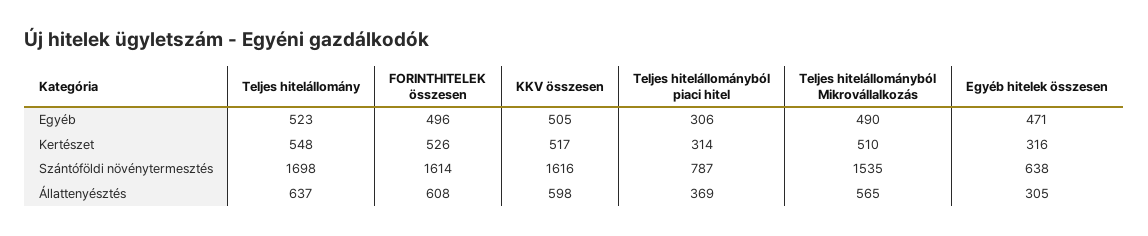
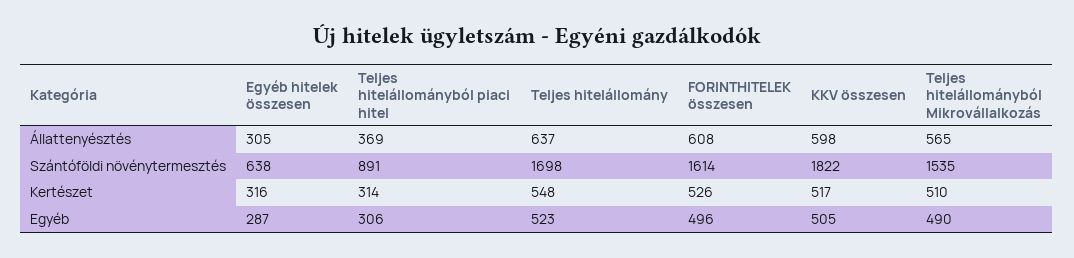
Egyéb hitelek összesen, Egyéb: 471 -> 287
KKV összesen, Szántóföldi növénytermesztés: 1616 -> 1822
Teljes hitelállományból piaci hitel, Szántóföldi növénytermesztés: 787 -> 891

